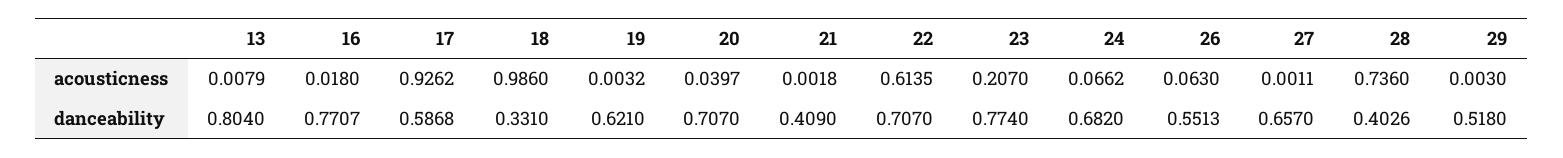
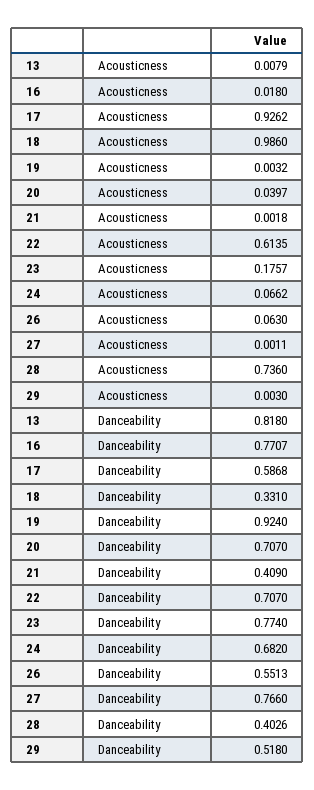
23, acousticness: 0.207 -> 0.1757
13, danceability: 0.804 -> 0.818
19, danceability: 0.621 -> 0.924
27, danceability: 0.657 -> 0.766

